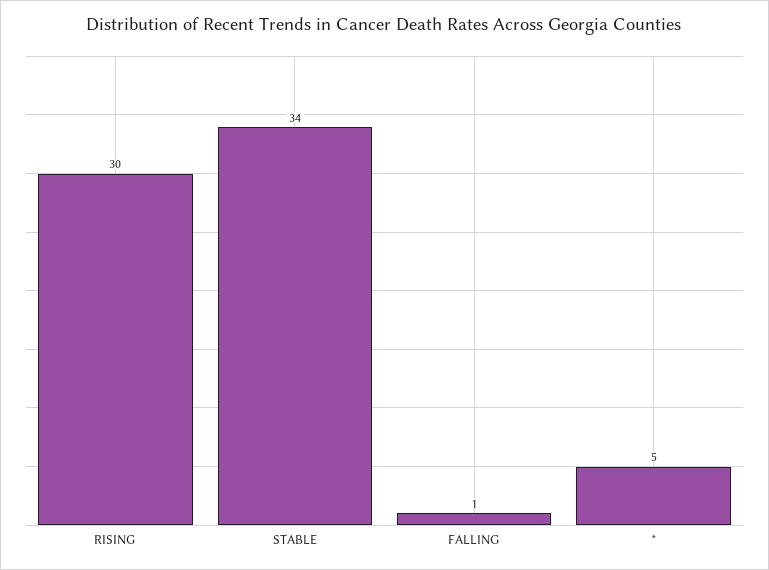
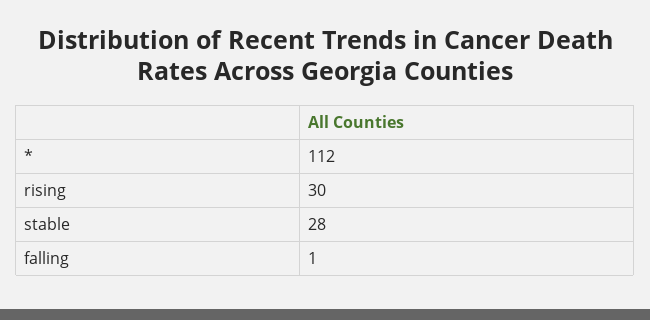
STABLE: 34 -> 28
*: 5 -> 112

